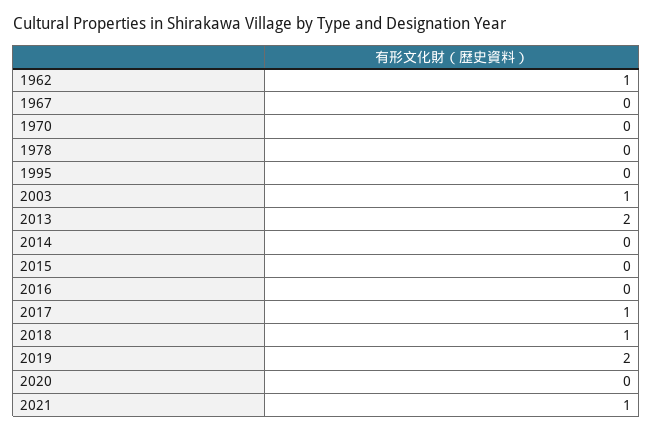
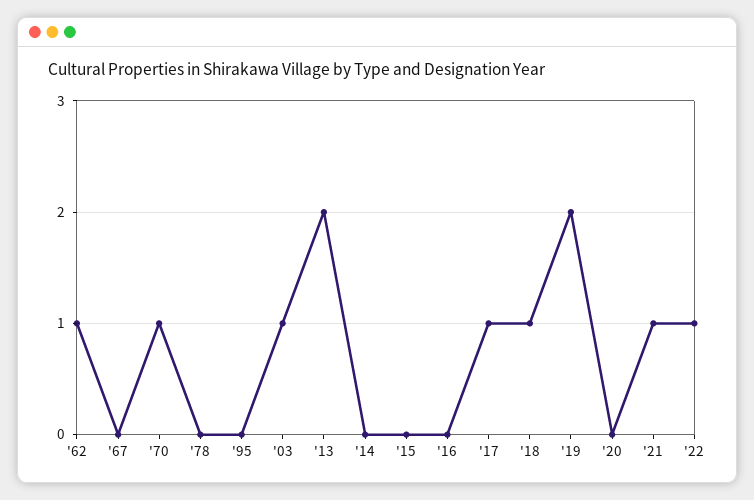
1970: 0 -> 1
'22: none -> 1

